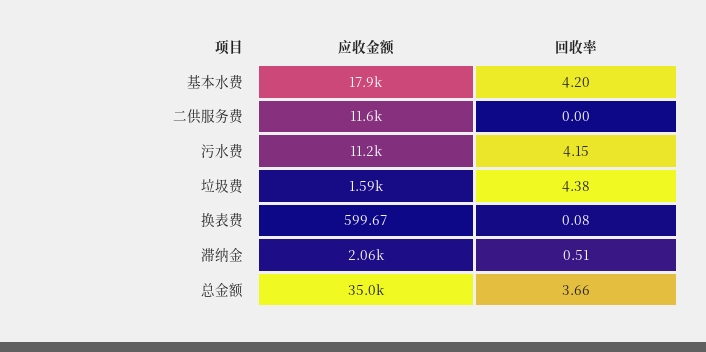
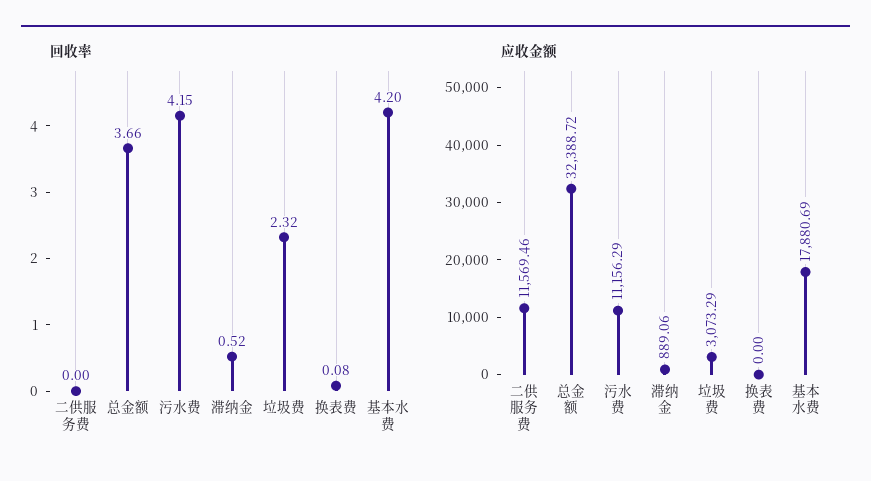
应收金额, 垃圾费: 1590 -> 3073.29
回收率, 垃圾费: 4.38 -> 2.32
应收金额, 换表费: 599.67 -> 0
应收金额, 滞纳金: 2060 -> 889.06
回收率, 滞纳金: 0.51 -> 0.52
应收金额, 总金额: 35000 -> 32388.72

